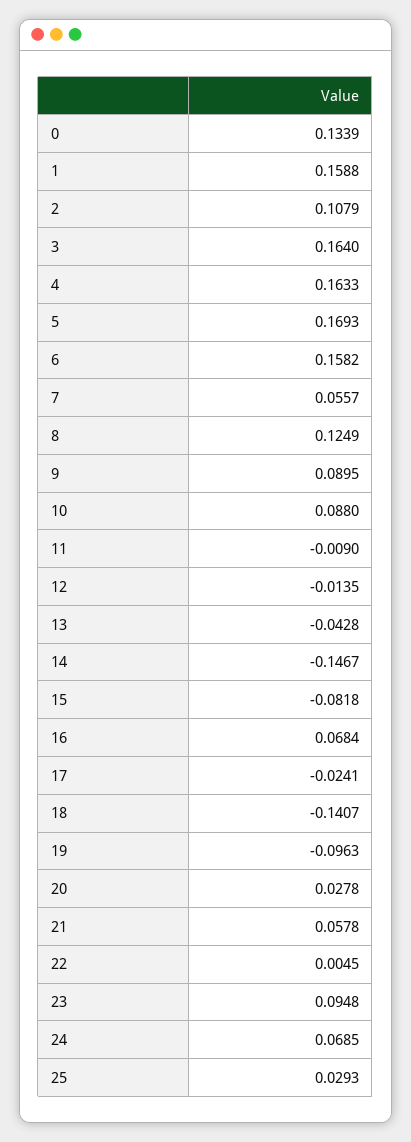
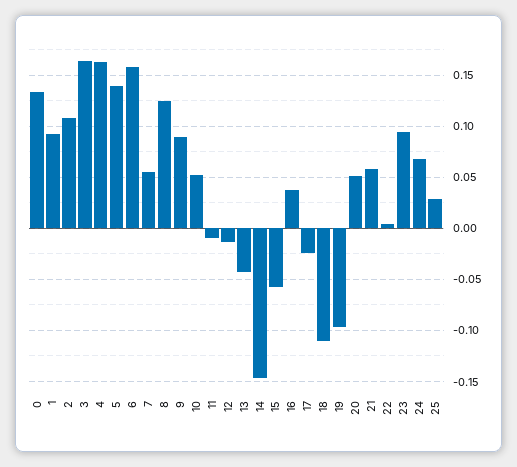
1: 0.1588 -> 0.09
5: 0.1693 -> 0.14
10: 0.088 -> 0.05
15: -0.0818 -> -0.06
16: 0.0684 -> 0.04
18: -0.1407 -> -0.11
20: 0.0278 -> 0.05

